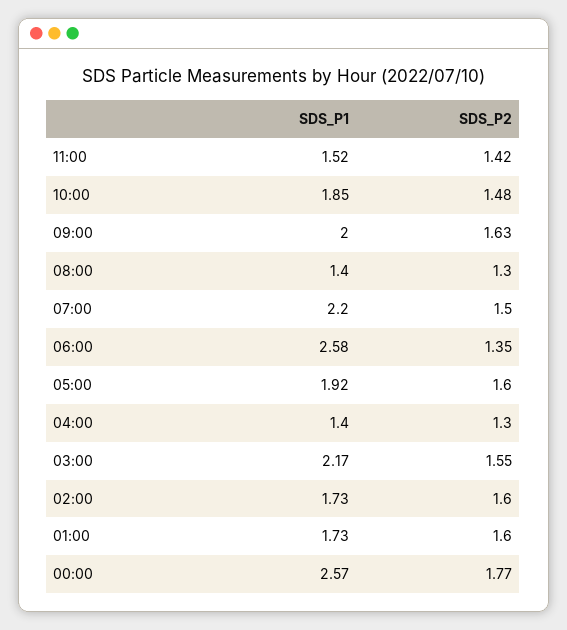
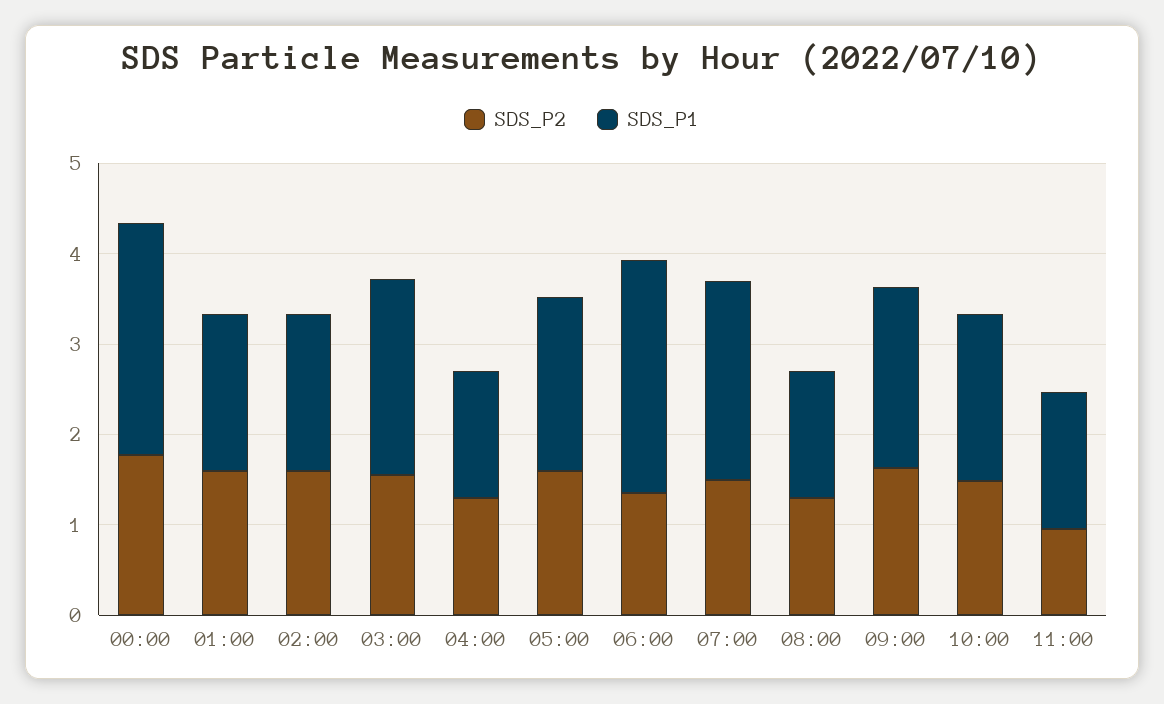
SDS_P2, 11:00: 1.42 -> 1

